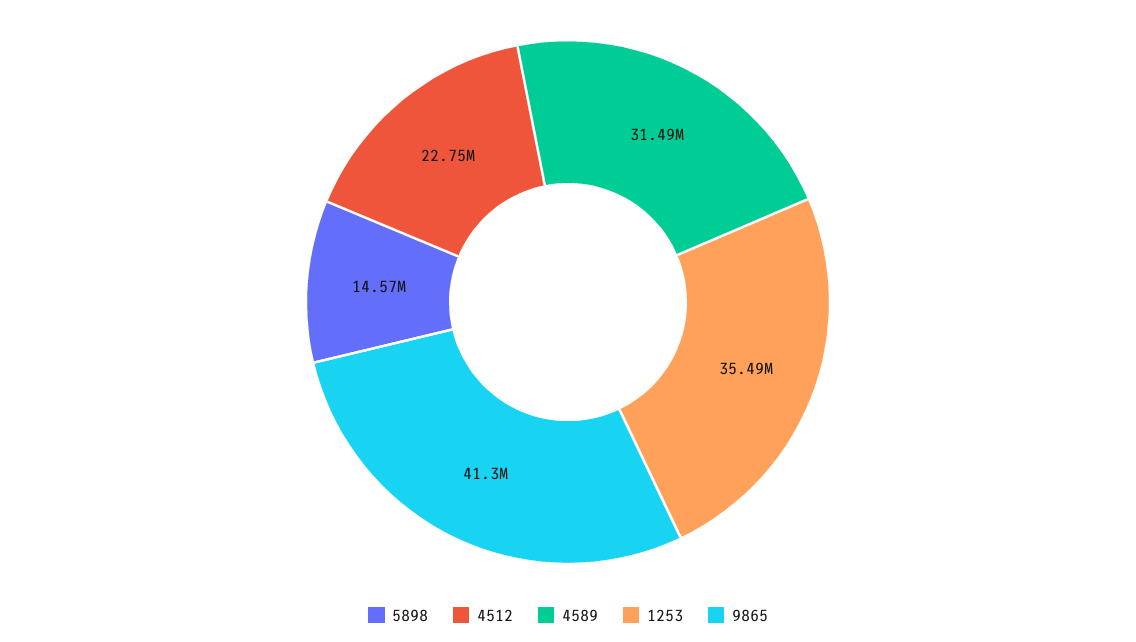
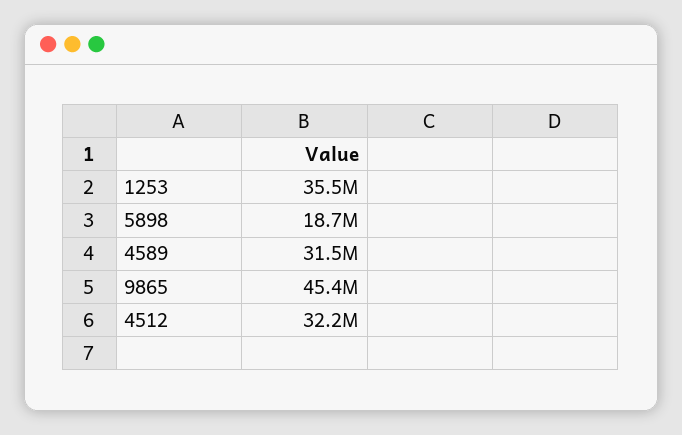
5898: 14570000 -> 18700000
4512: 22750000 -> 32200000
9865: 41300000 -> 45400000

